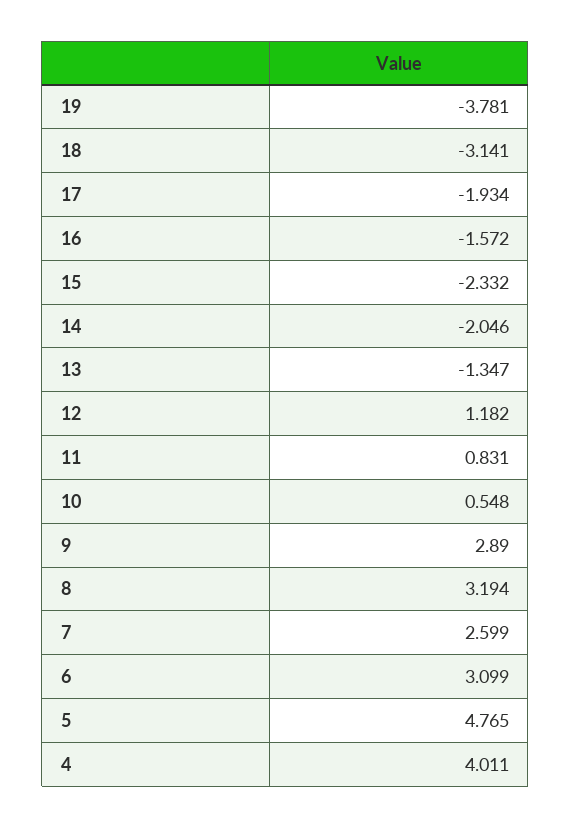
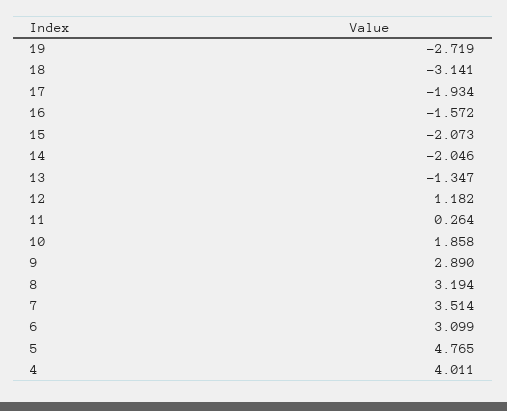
19: -3.781 -> -2.719
15: -2.332 -> -2.073
11: 0.831 -> 0.264
10: 0.548 -> 1.858
7: 2.599 -> 3.514

